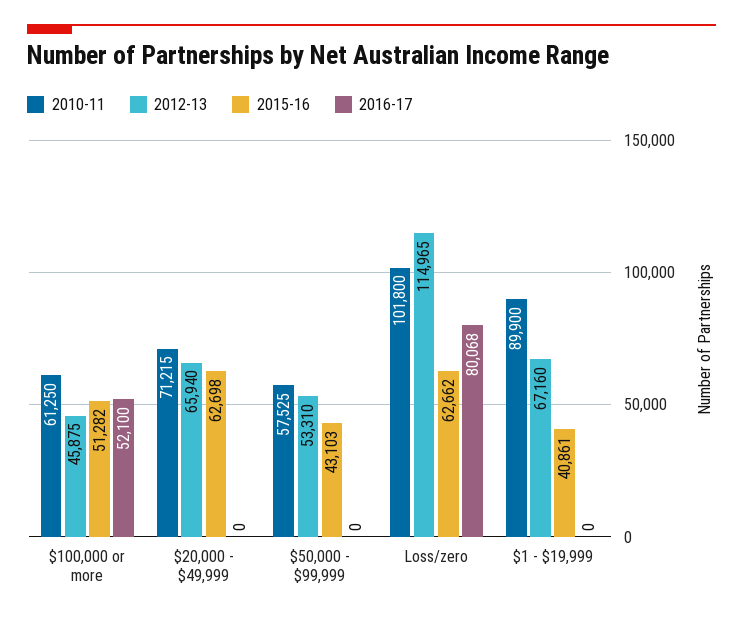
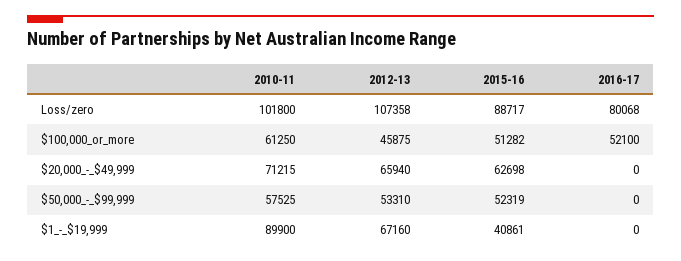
2015-16, $50,000 - $99,999: 43103 -> 52319
2012-13, Loss/zero: 114965 -> 107358
2015-16, Loss/zero: 62662 -> 88717

